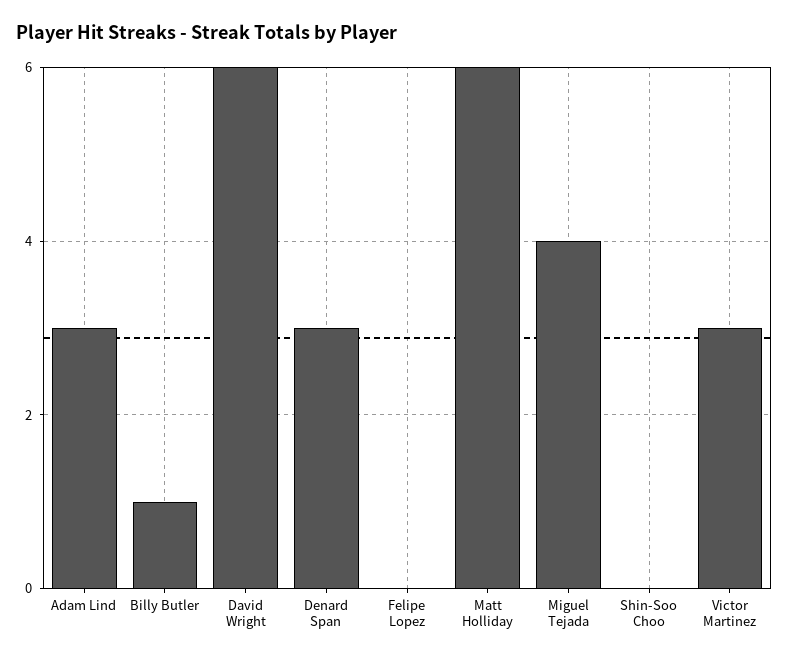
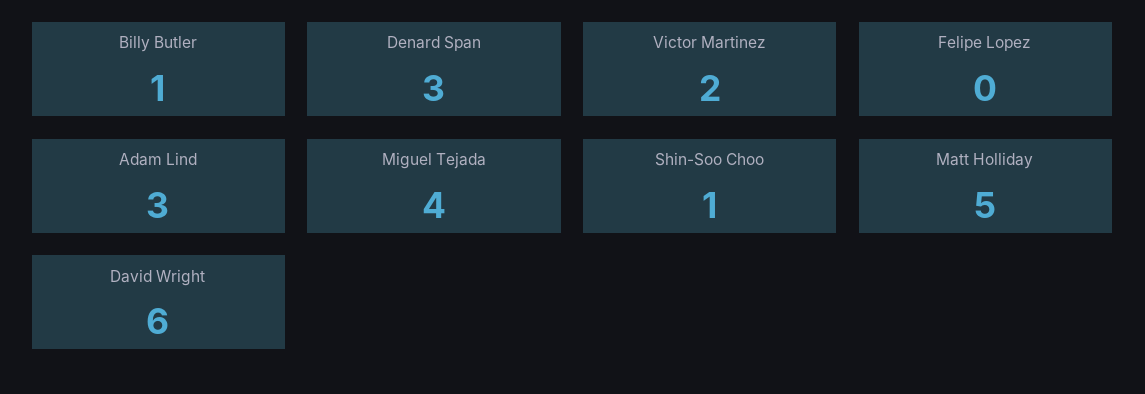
Matt Holliday: 6 -> 5
Shin-Soo Choo: 0 -> 1
Victor Martinez: 3 -> 2

